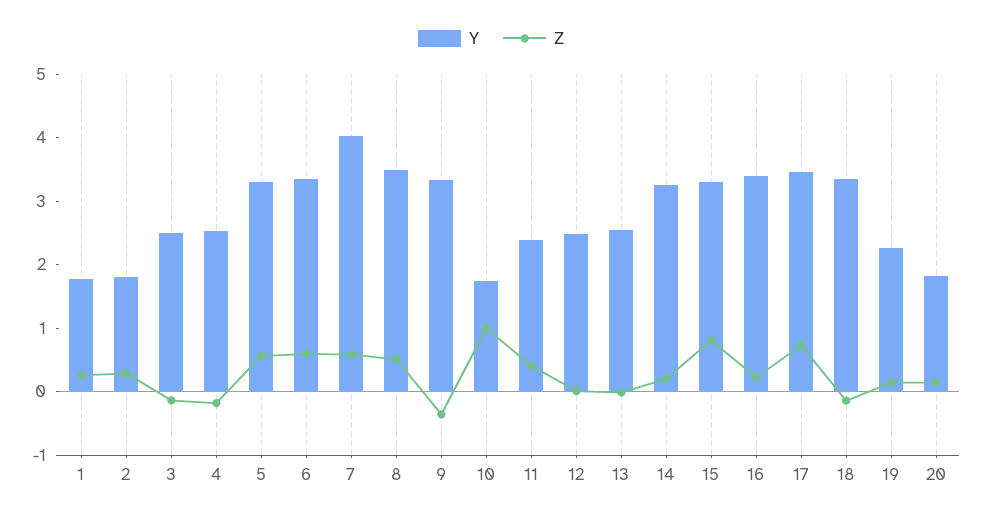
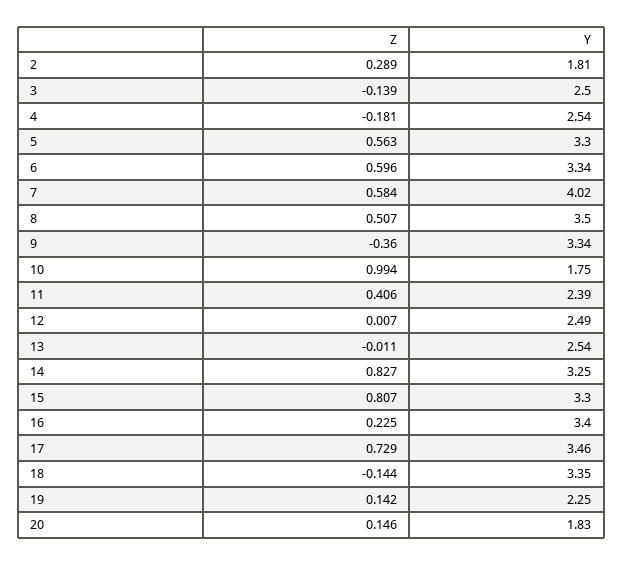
Y, 1: 1.8 -> none
Z, 1: 0.2 -> none
Z, 14: 0.2 -> 0.827

